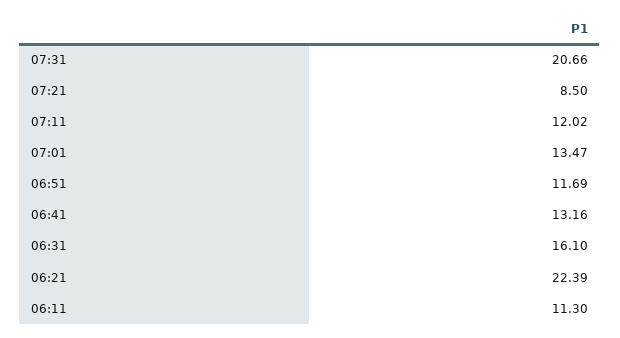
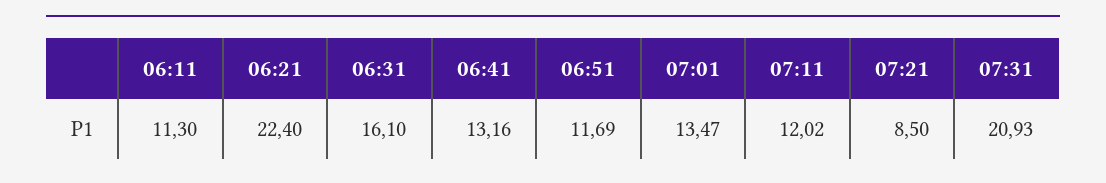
07:31: 20.66 -> 20.93
06:21: 22.39 -> 22.4

